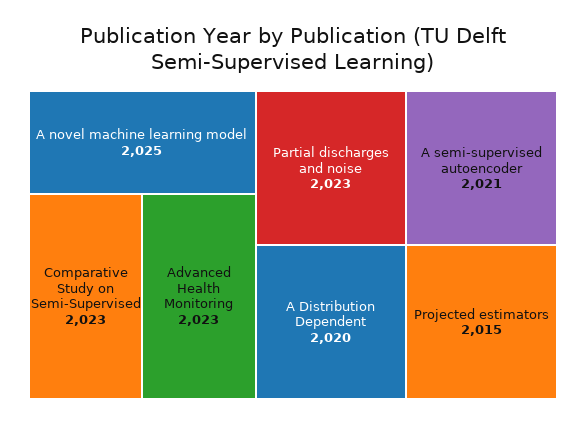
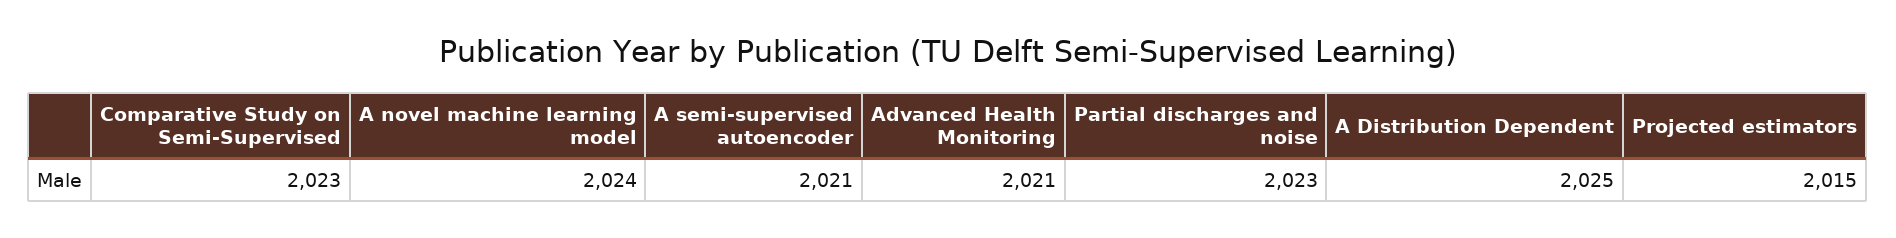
A novel machine learning model: 2025 -> 2024
Advanced Health Monitoring: 2023 -> 2021
A Distribution Dependent: 2020 -> 2025

